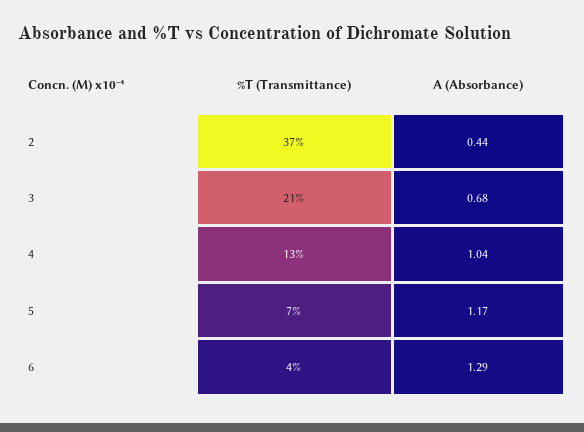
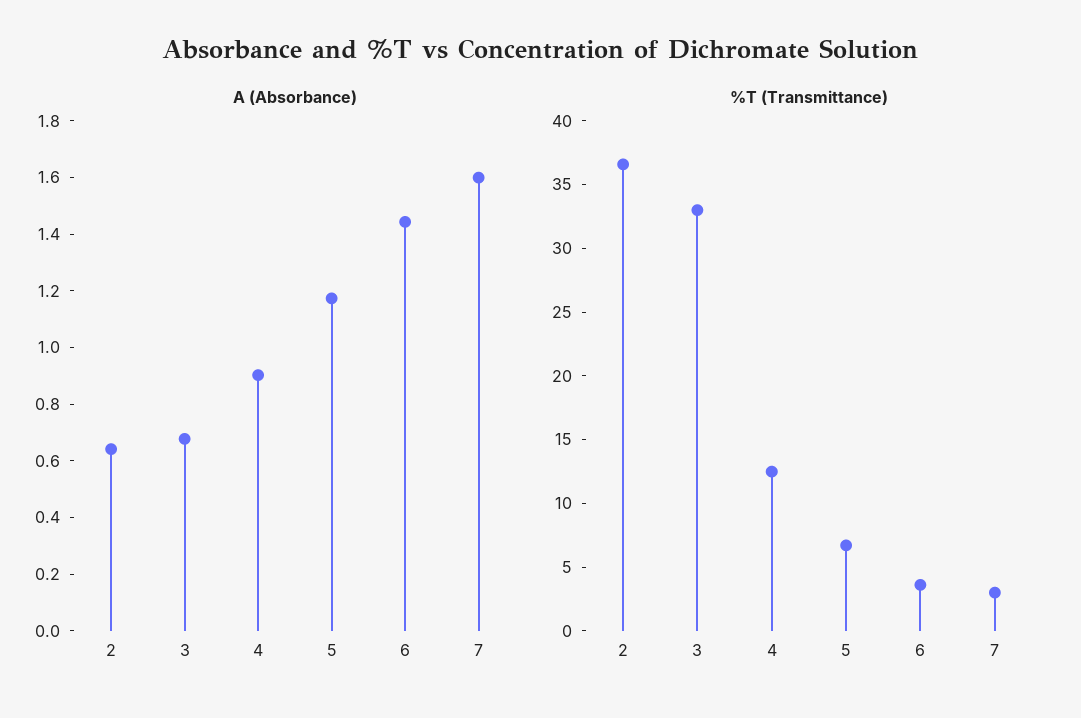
A (Absorbance), 2: 0.44 -> 0.65
%T (Transmittance), 3: 21 -> 33
A (Absorbance), 4: 1.04 -> 0.9
A (Absorbance), 6: 1.29 -> 1.45
A (Absorbance), 7: none -> 1.6
%T (Transmittance), 7: none -> 3

